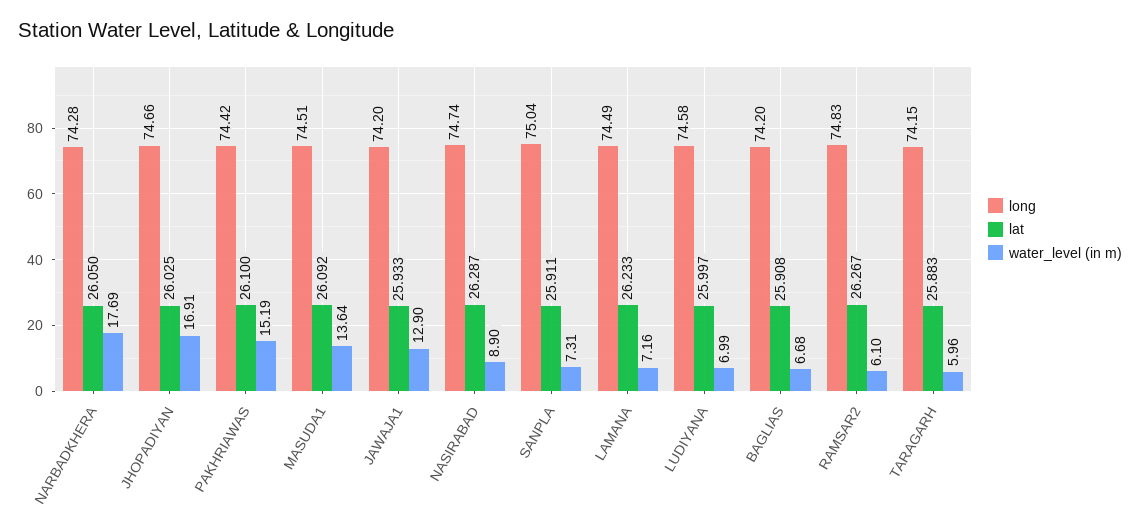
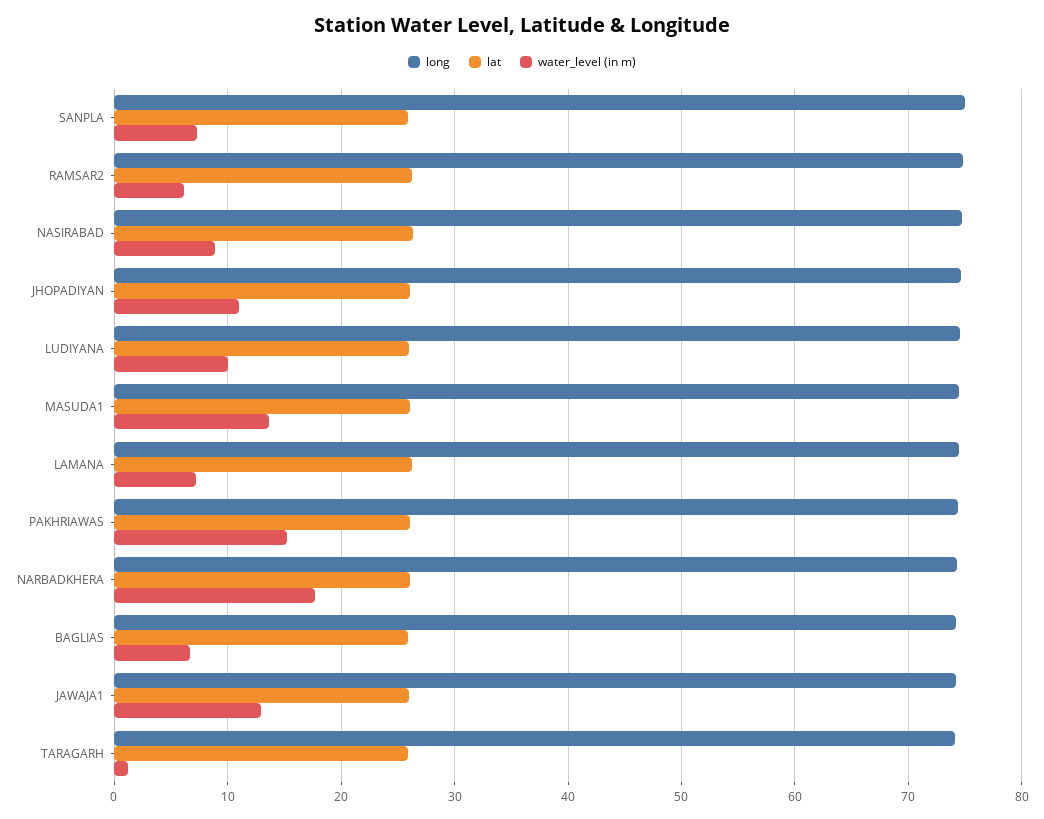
water_level (in m), JHOPADIYAN: 16.91 -> 11
water_level (in m), LUDIYANA: 6.99 -> 10
water_level (in m), TARAGARH: 5.96 -> 1

